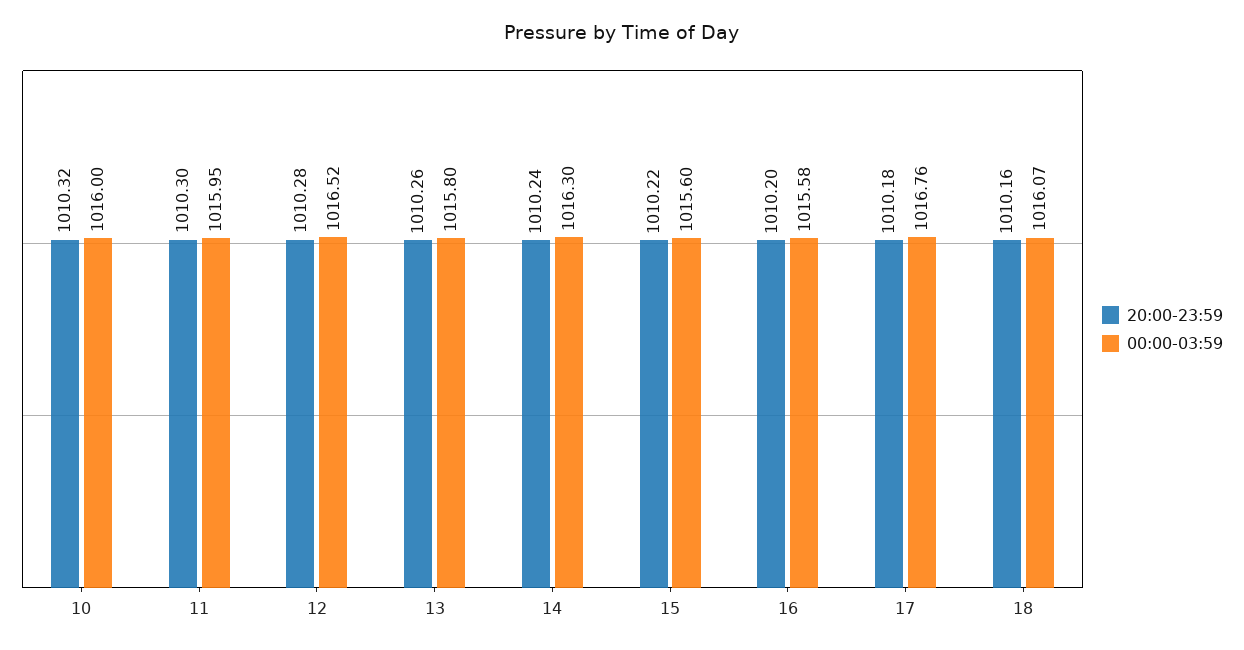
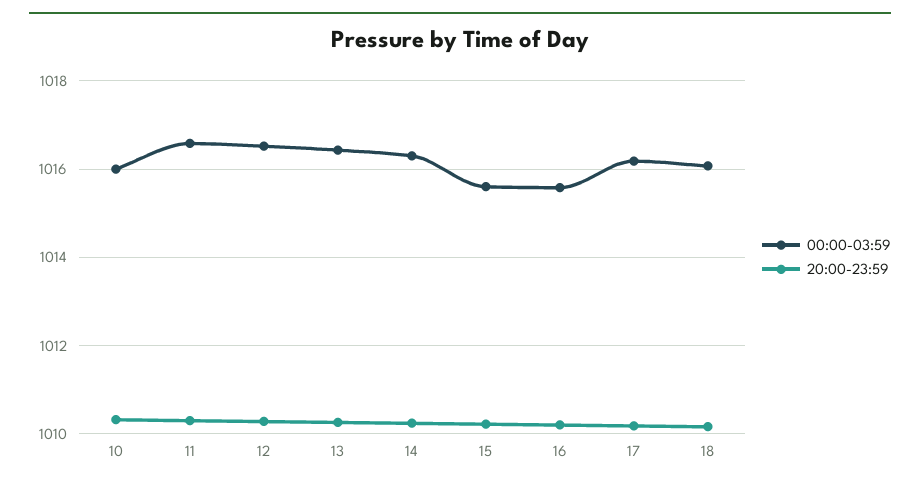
00:00-03:59, 11: 1015.95 -> 1016.6
00:00-03:59, 13: 1015.8 -> 1016.4
00:00-03:59, 17: 1016.76 -> 1016.2

